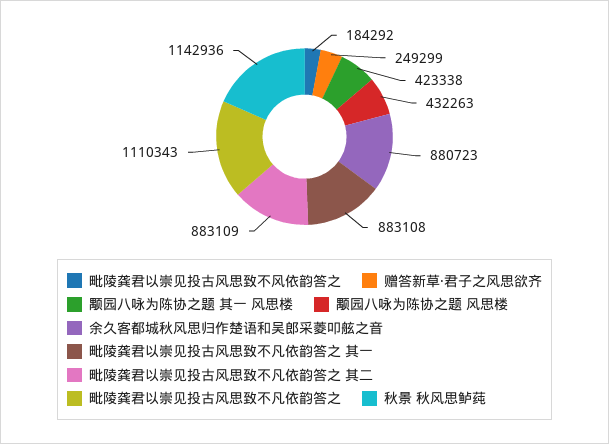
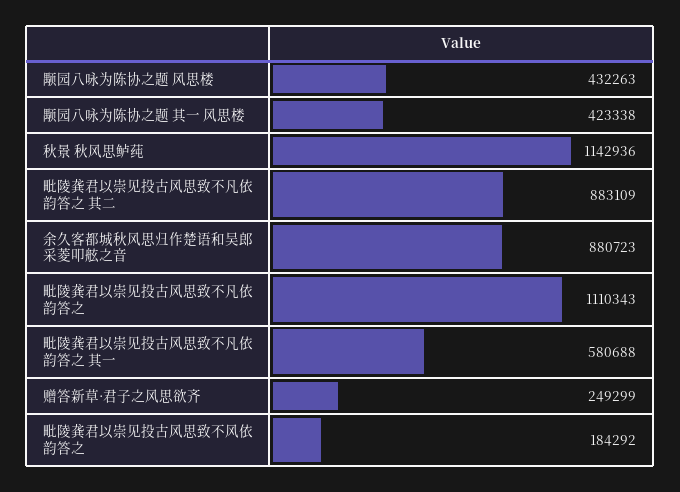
毗陵龚君以崇见投古风思致不凡依韵答之 其一: 883108 -> 580688

